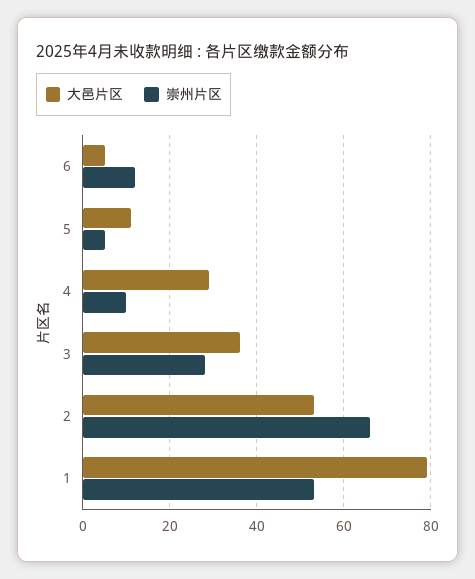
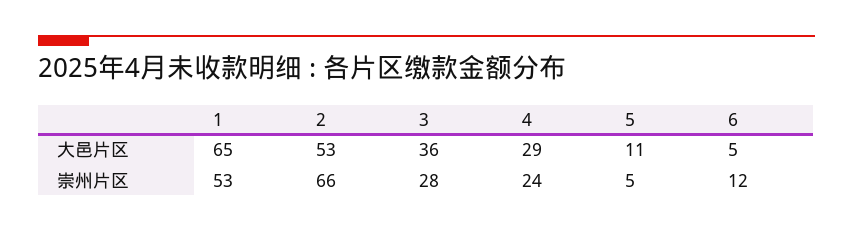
崇州片区, 4: 10 -> 24
大邑片区, 1: 80 -> 65

